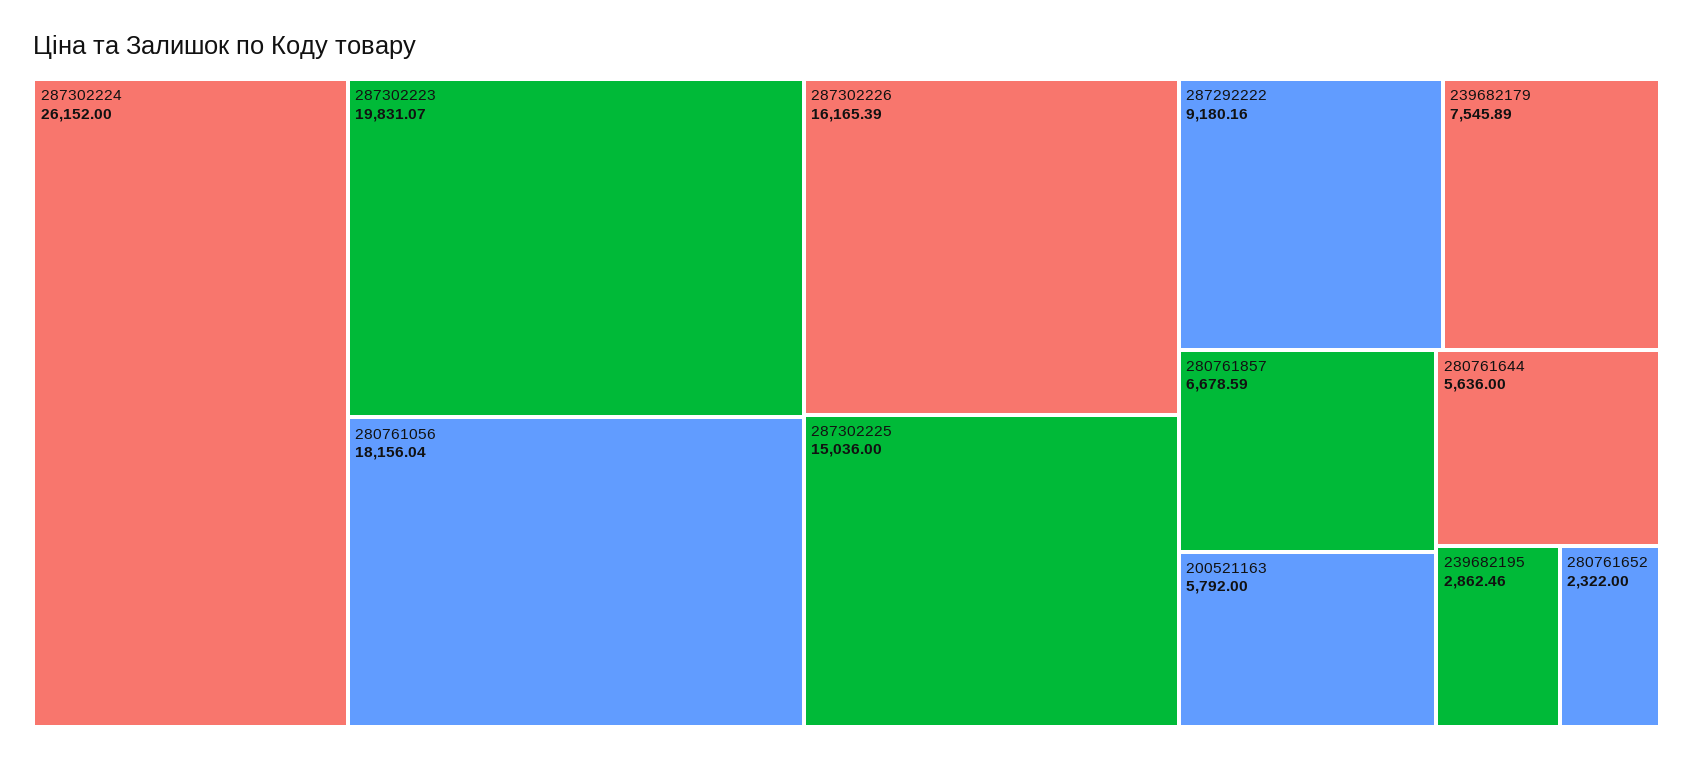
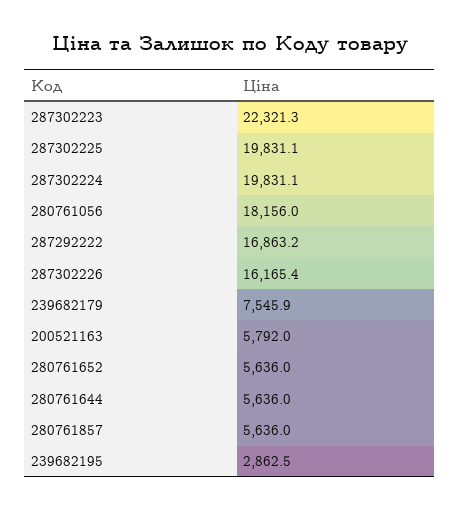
287302224: 26152 -> 19831.1
287302223: 19831.07 -> 22321.3
287302225: 15036 -> 19831.1
287292222: 9180.16 -> 16863.2
280761857: 6678.59 -> 5636
280761652: 2322 -> 5636

